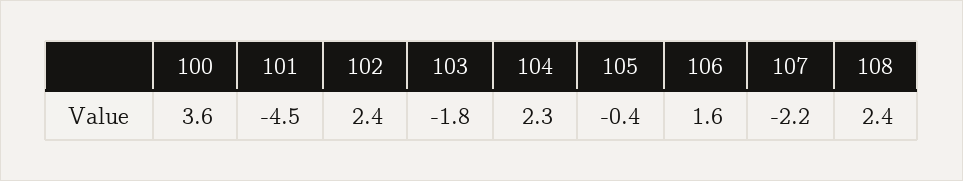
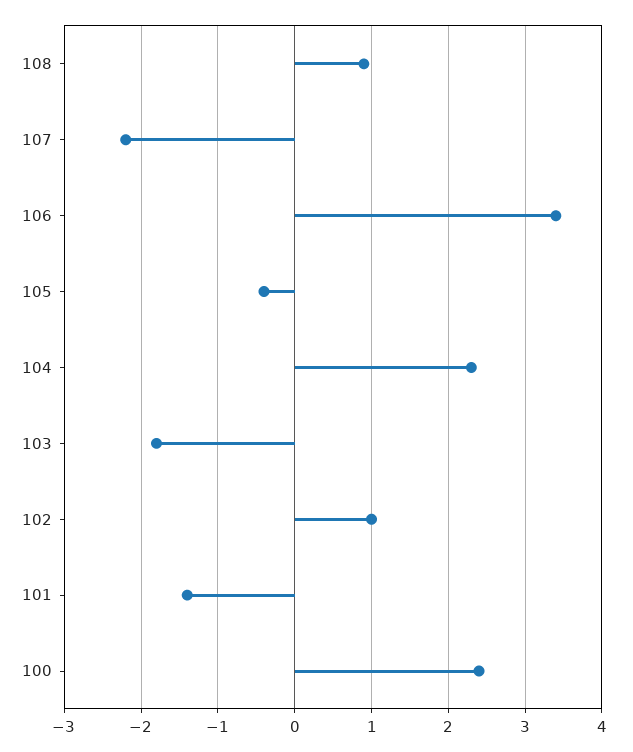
100: 3.6 -> 2.4
101: -4.5 -> -1.4
102: 2.4 -> 1
106: 1.6 -> 3.4
108: 2.4 -> 0.9

